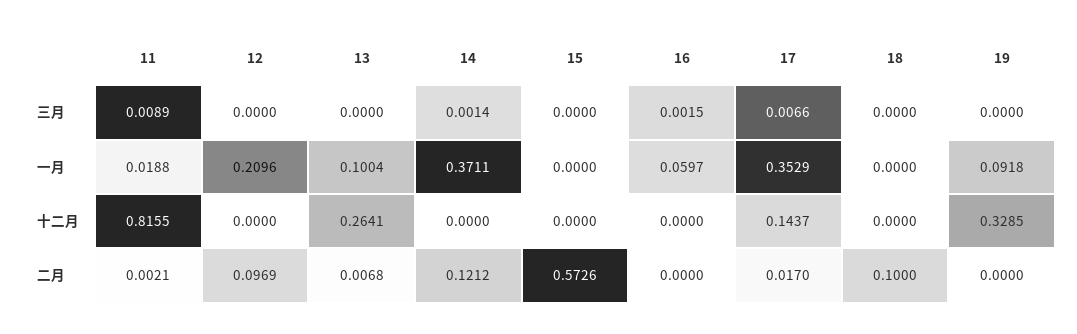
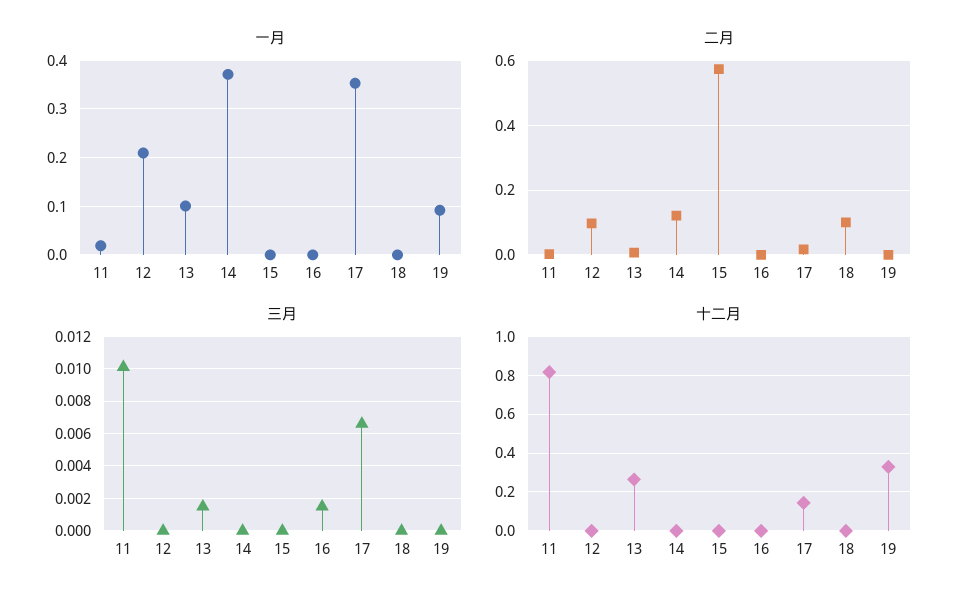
三月, 11: 0.0089 -> 0.01
三月, 13: 0 -> 0.0015
三月, 14: 0.0014 -> 0
一月, 16: 0.0597 -> 0

